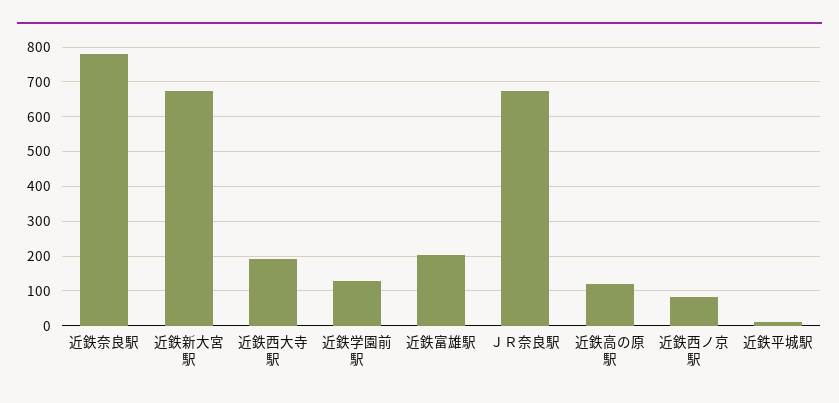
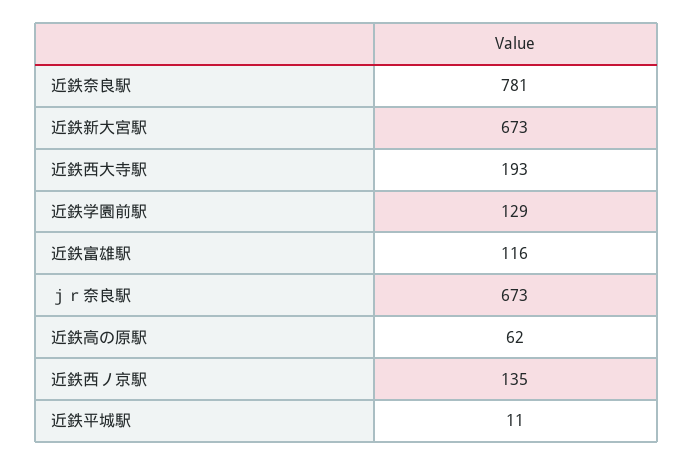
近鉄富雄駅: 200 -> 116
近鉄高の原駅: 120 -> 62
近鉄西ノ京駅: 80 -> 135

